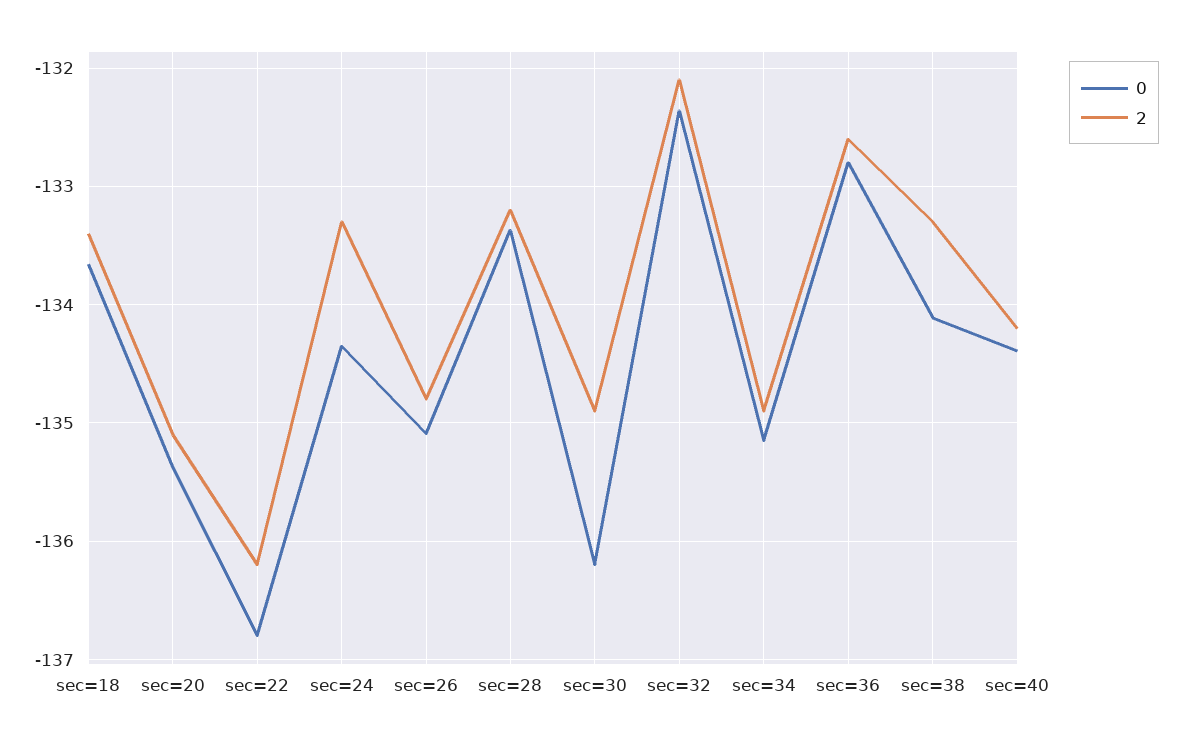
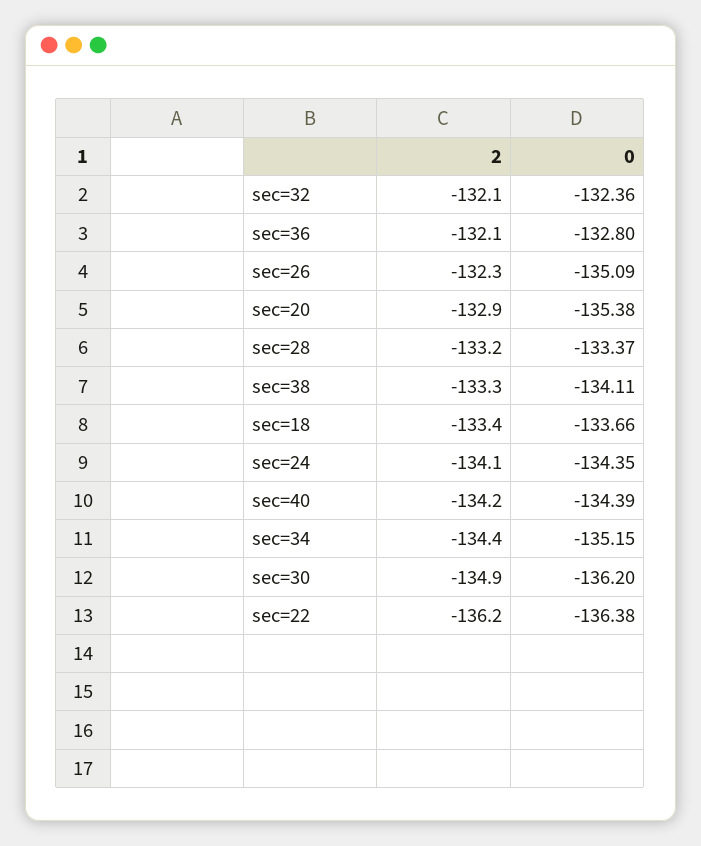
2, sec=20: -135.1 -> -132.9
0, sec=22: -136.8 -> -136.38
2, sec=24: -133.3 -> -134.1
2, sec=26: -134.8 -> -132.3
2, sec=34: -134.9 -> -134.4
2, sec=36: -132.6 -> -132.1

